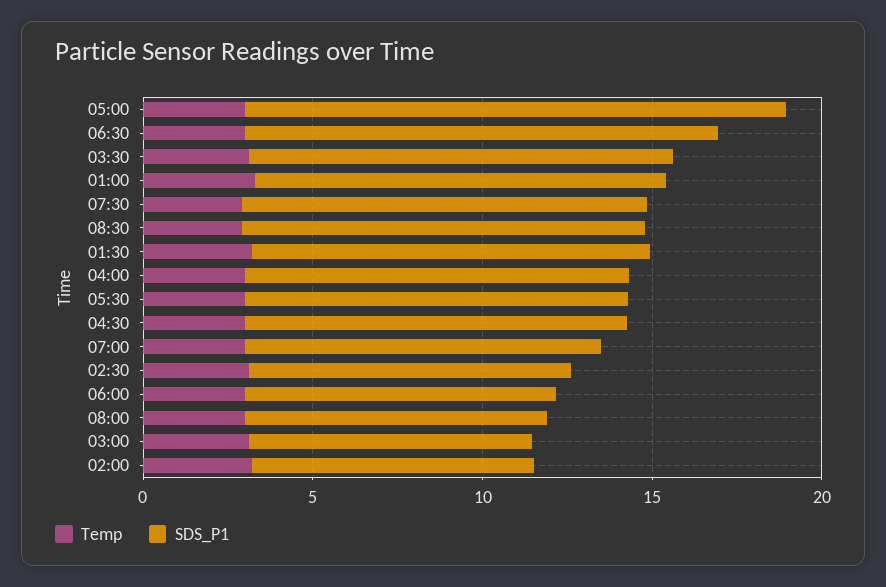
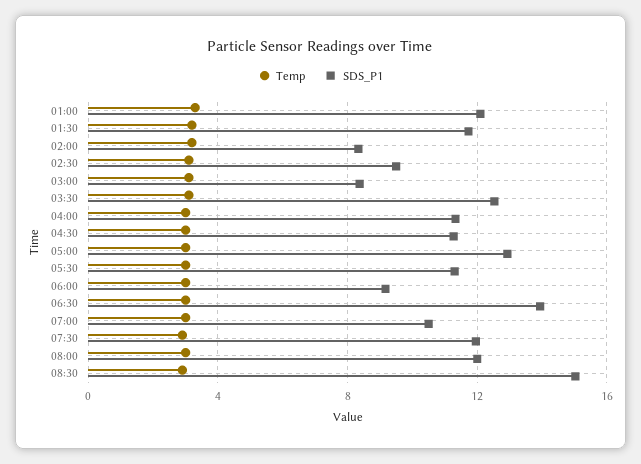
SDS_P1, 05:00: 16 -> 13
SDS_P1, 08:30: 12 -> 15
SDS_P1, 08:00: 9 -> 12

